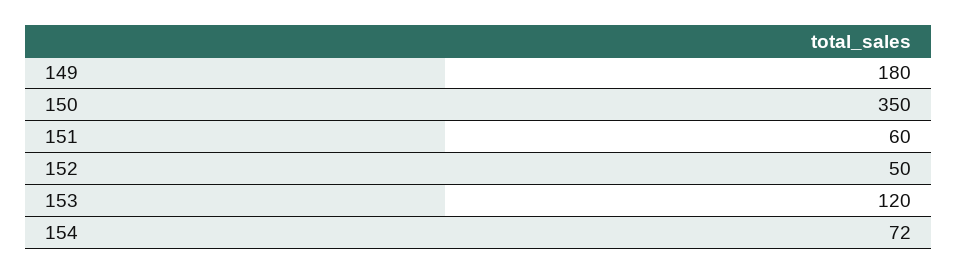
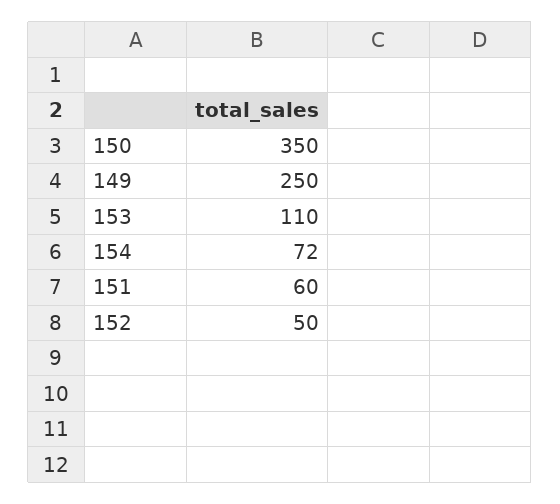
149: 180 -> 250
153: 120 -> 110

